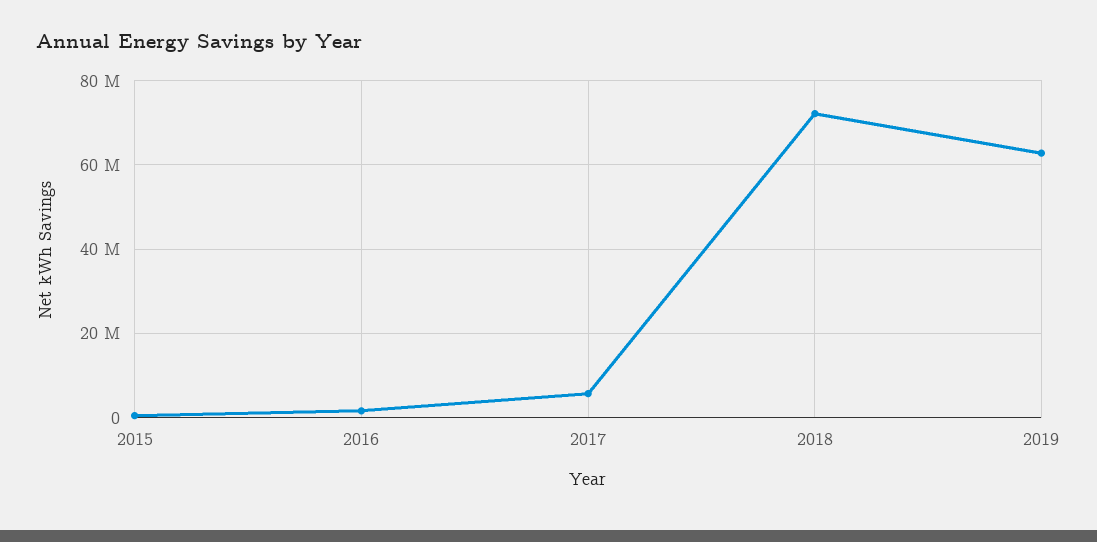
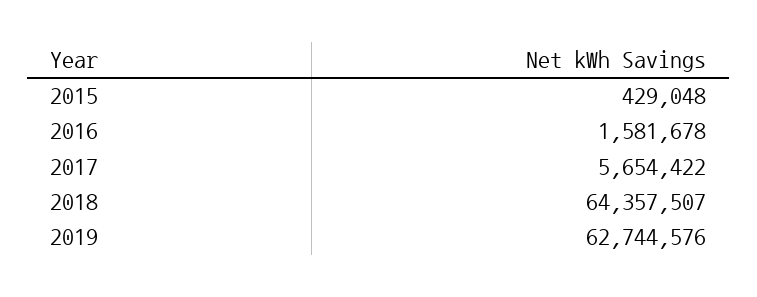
2018: 72000000 -> 64357507

